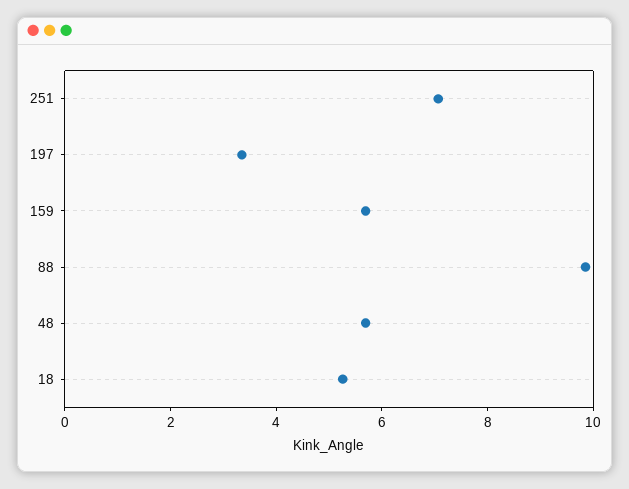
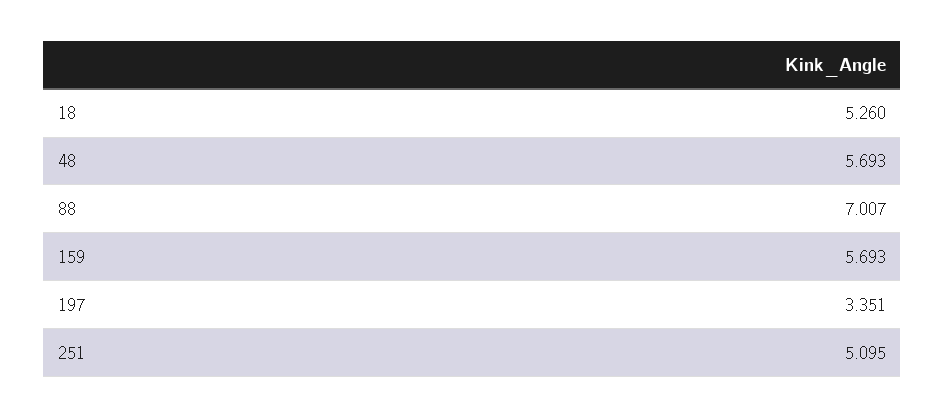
251: 7 -> 5.095
88: 10 -> 7.007

